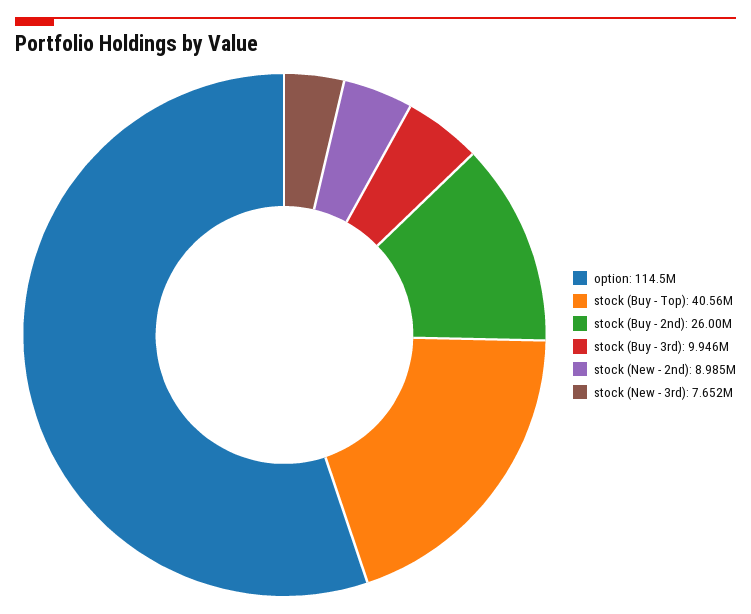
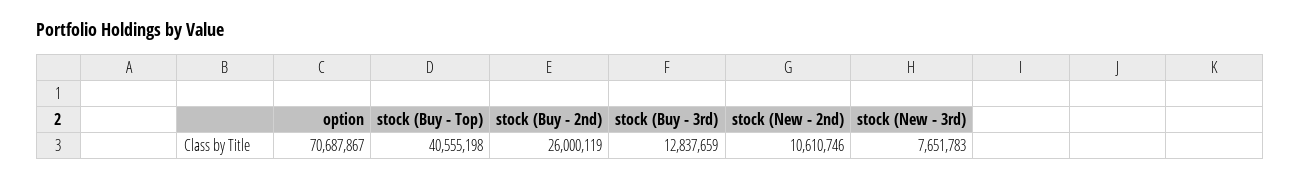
option: 114500000 -> 70687867
stock (Buy - 3rd): 9946000 -> 12837659
stock (New - 2nd): 8985000 -> 10610746

